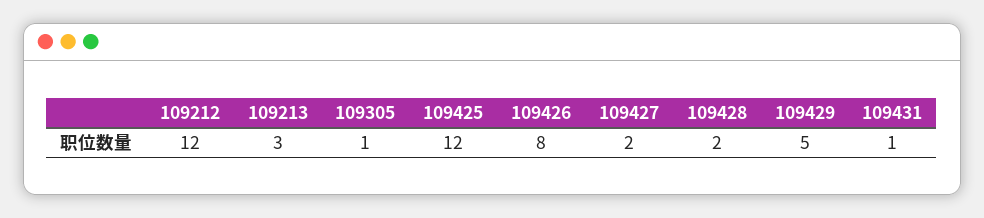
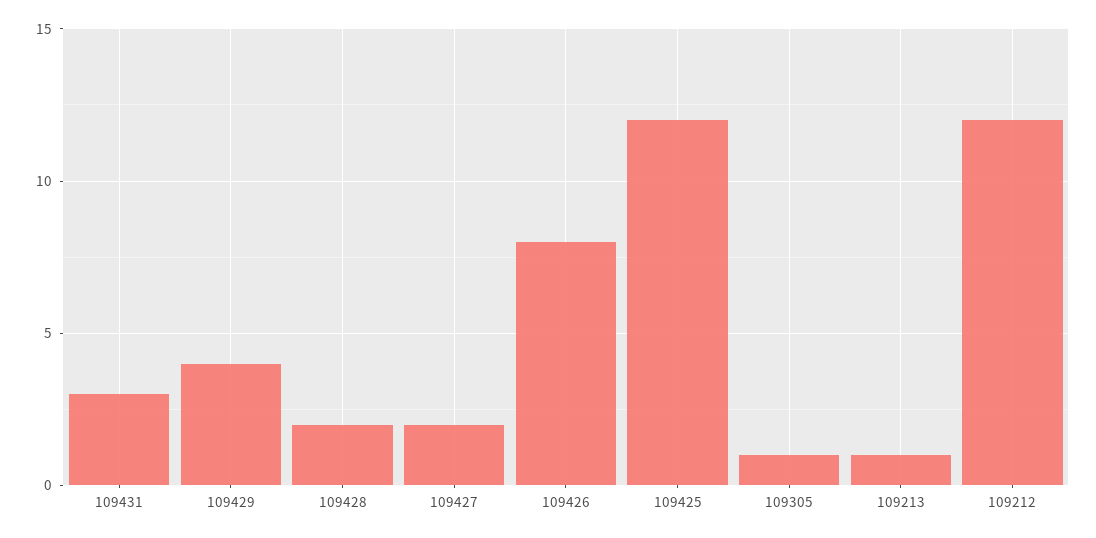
109213: 3 -> 1
109429: 5 -> 4
109431: 1 -> 3

